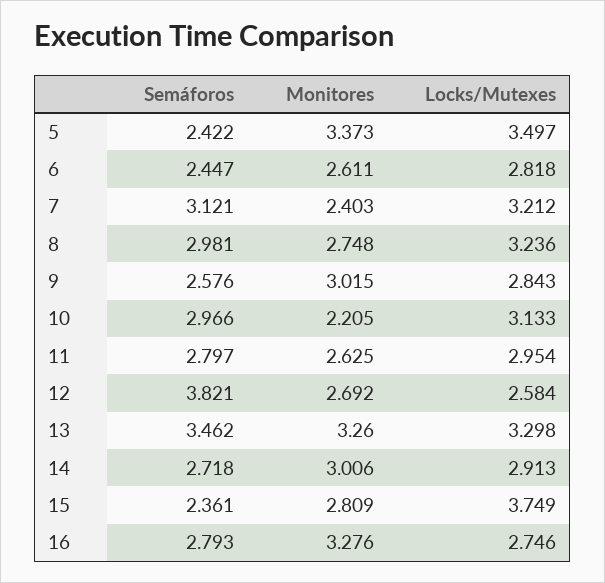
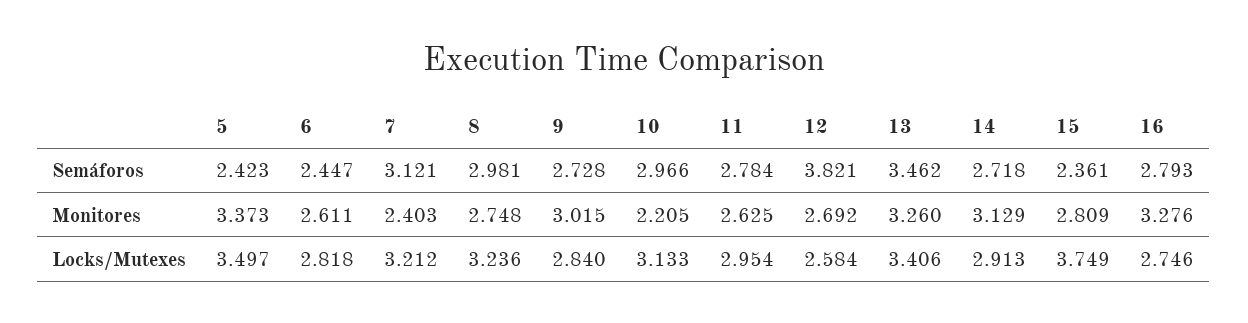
Semáforos, 5: 2.422 -> 2.423
Semáforos, 9: 2.576 -> 2.728
Locks/Mutexes, 9: 2.843 -> 2.84
Semáforos, 11: 2.797 -> 2.784
Locks/Mutexes, 13: 3.298 -> 3.406
Monitores, 14: 3.006 -> 3.129

